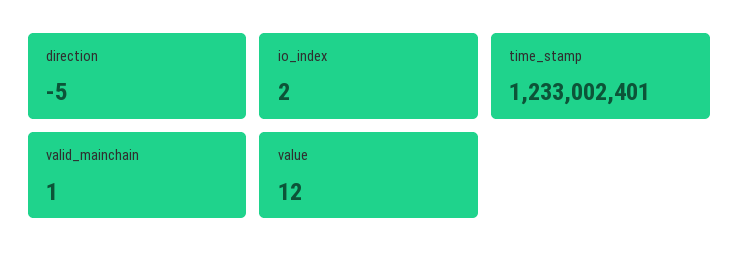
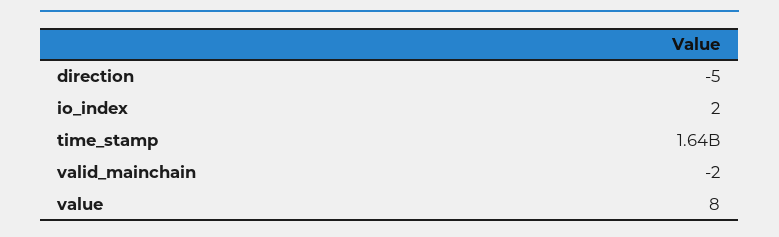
time_stamp: 1233002401 -> 1640000000
valid_mainchain: 1 -> -2
value: 12 -> 8

